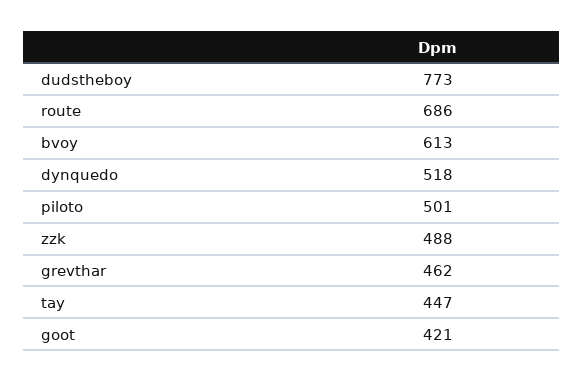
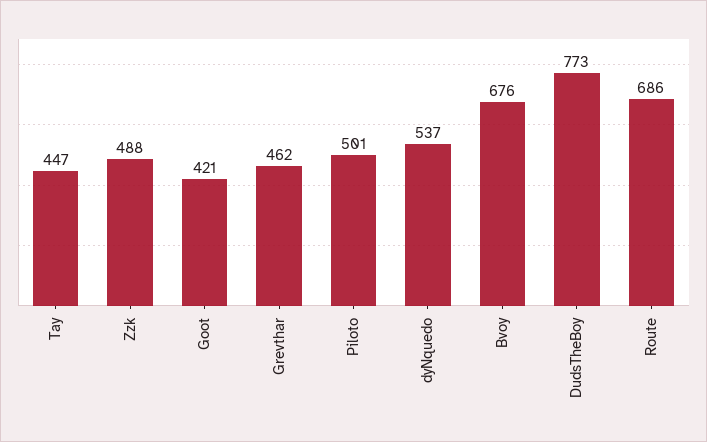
bvoy: 613 -> 676
dynquedo: 518 -> 537

